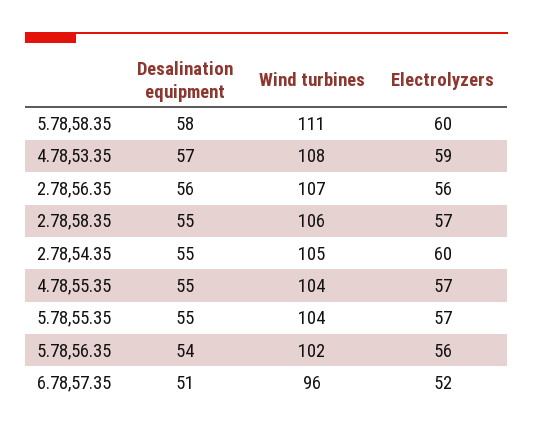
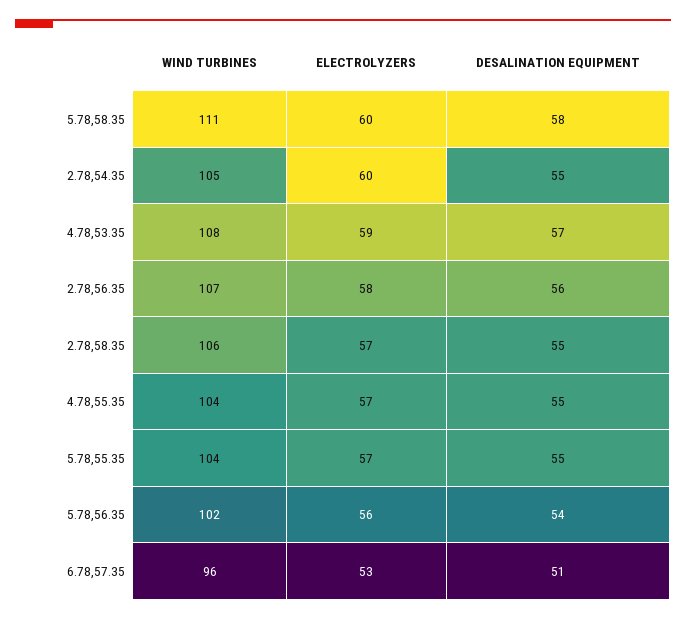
Electrolyzers, 2.78,56.35: 56 -> 58
Electrolyzers, 6.78,57.35: 52 -> 53

